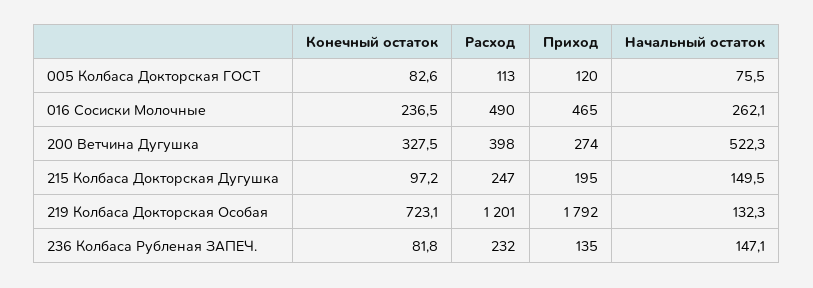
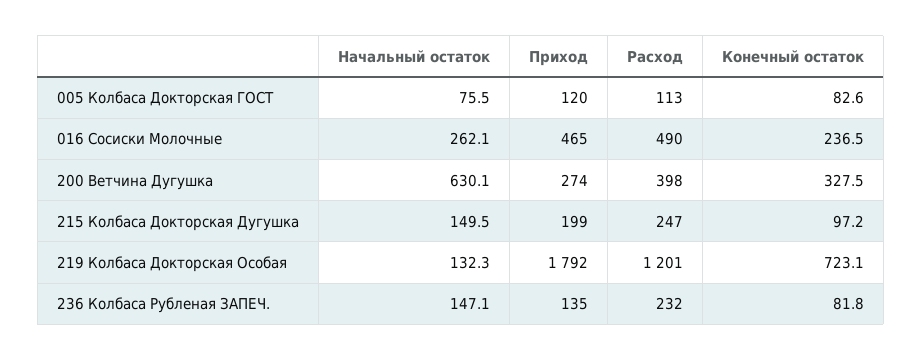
Начальный остаток, 200 Ветчина Дугушка: 522.3 -> 630.1
Приход, 215 Колбаса Докторская Дугушка: 195 -> 199

